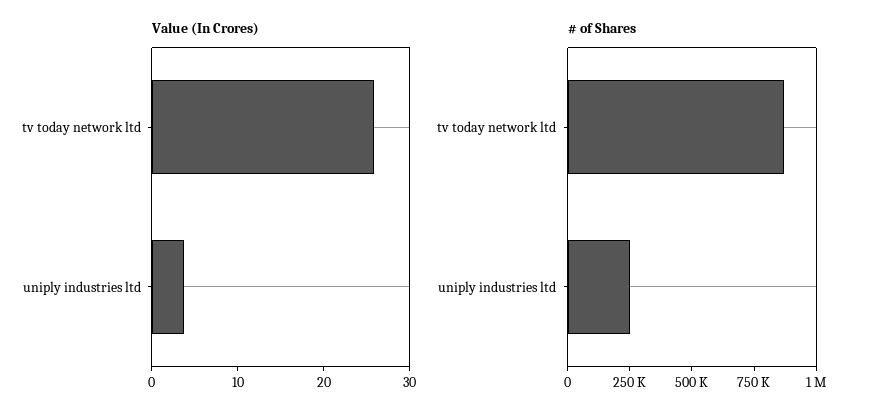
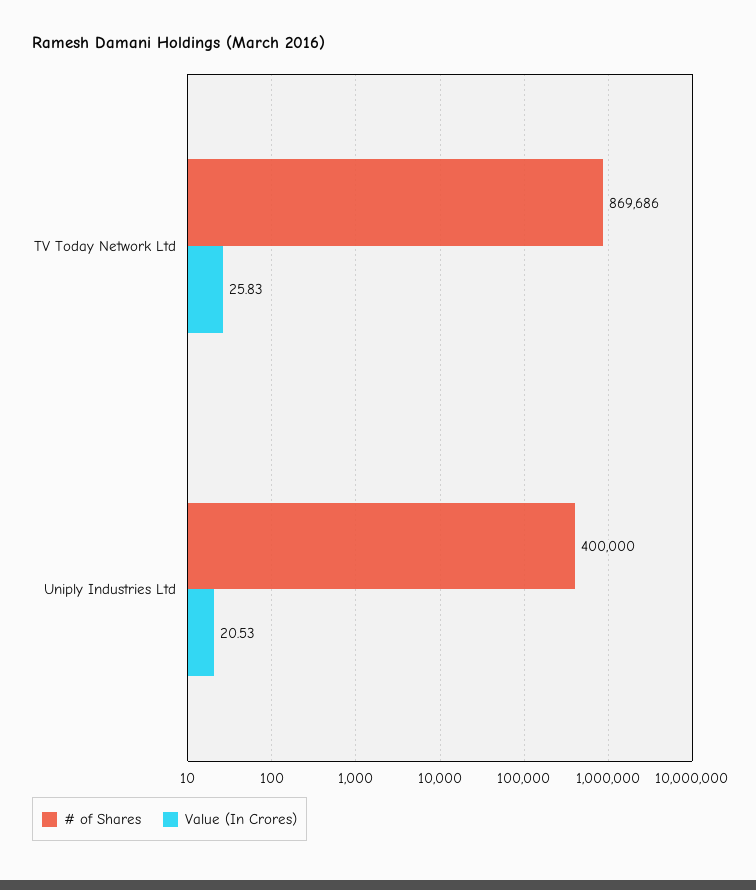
Value (In Crores), uniply industries ltd: 4 -> 20.53
# of Shares, uniply industries ltd: 250000 -> 400000

